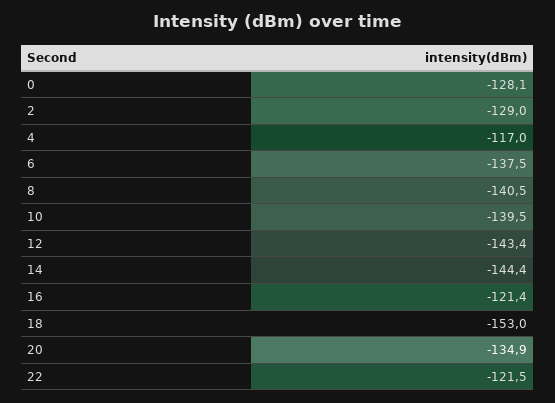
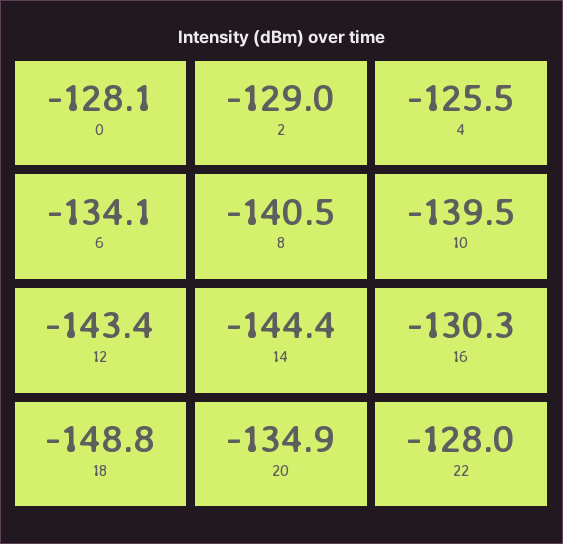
4: -117 -> -125.5
6: -137.5 -> -134.1
16: -121.4 -> -130.3
18: -153 -> -148.8
22: -121.5 -> -128

